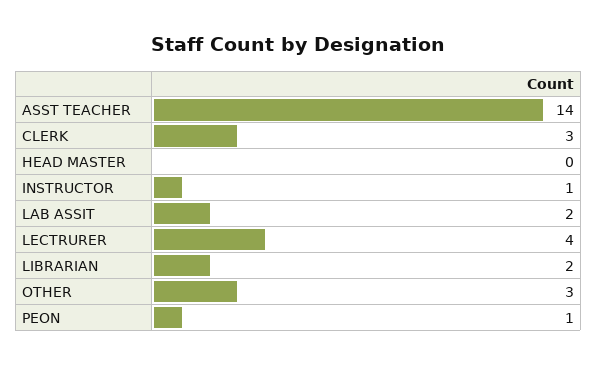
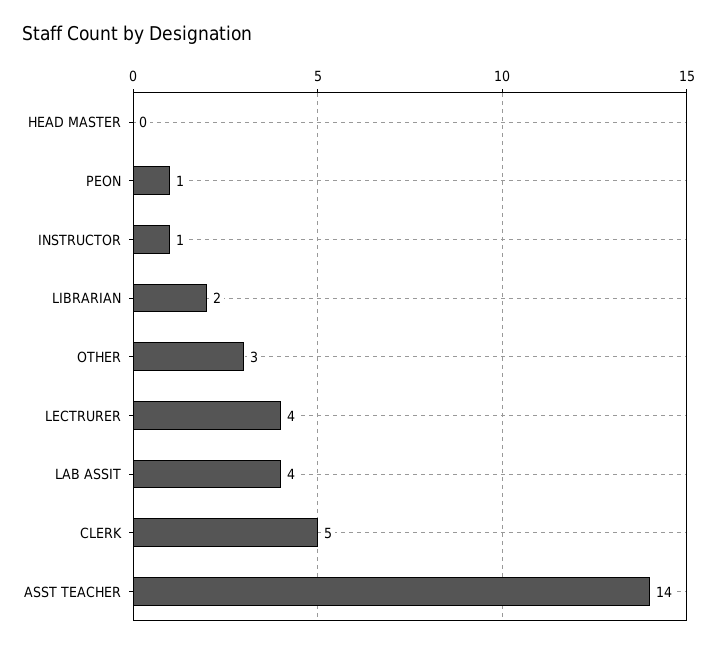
CLERK: 3 -> 5
LAB ASSIT: 2 -> 4

